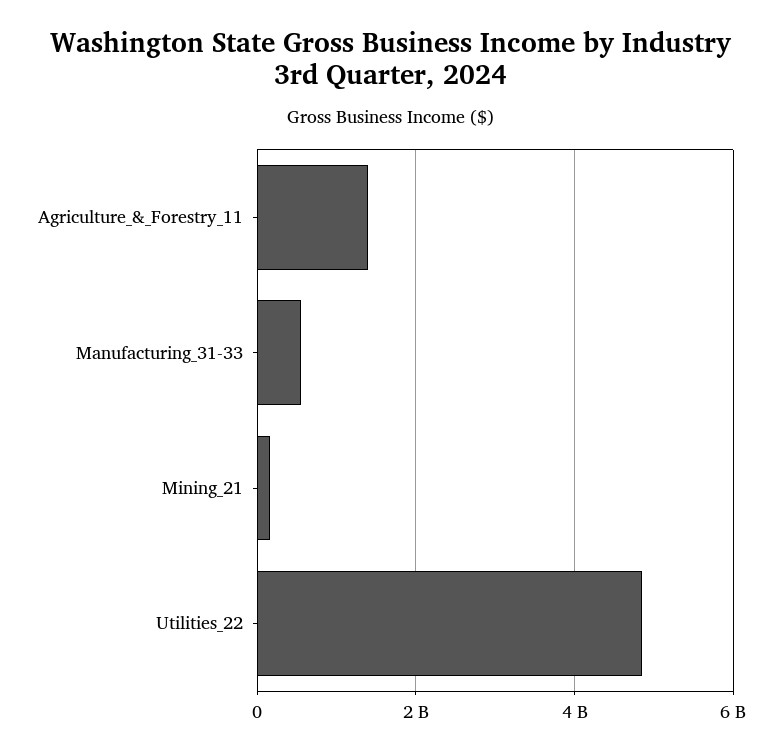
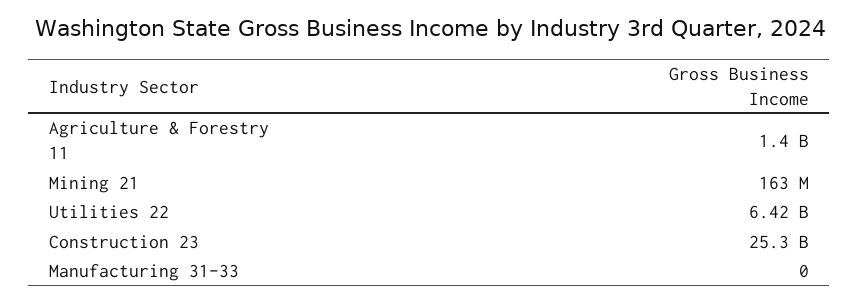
Manufacturing_31-33: 600000000 -> 0
Utilities_22: 4800000000 -> 6420000000
Construction 23: none -> 25300000000

